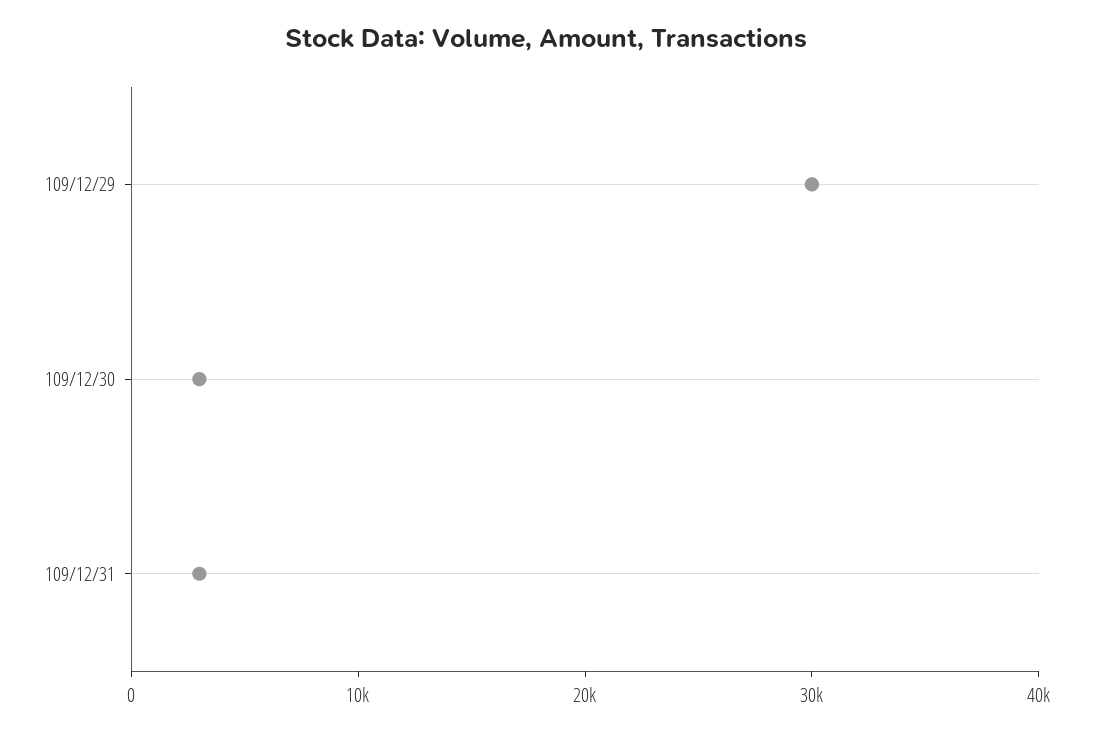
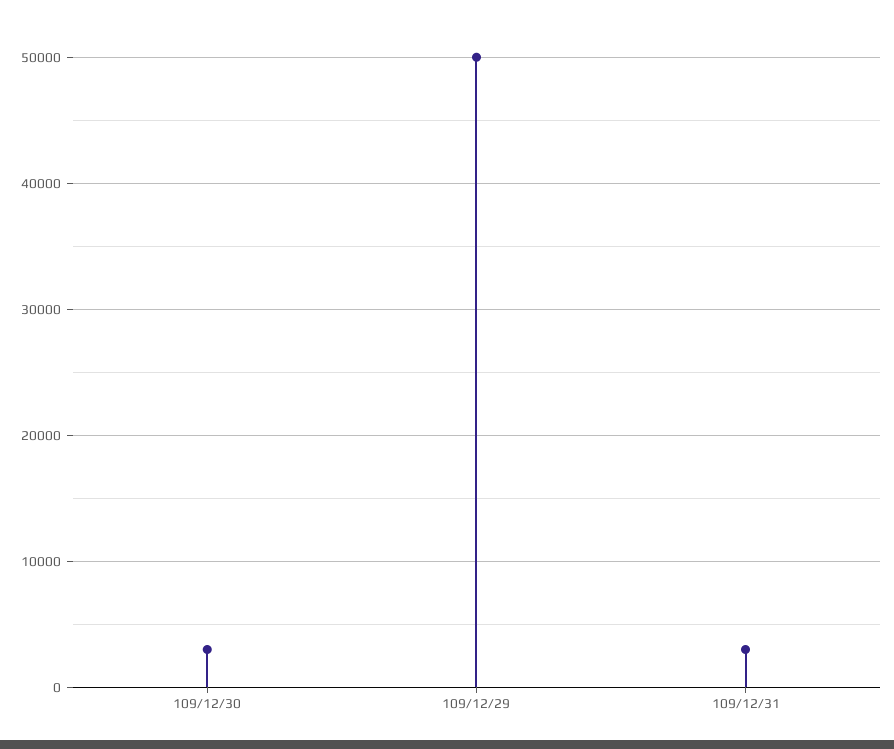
109/12/29: 30000 -> 50000

